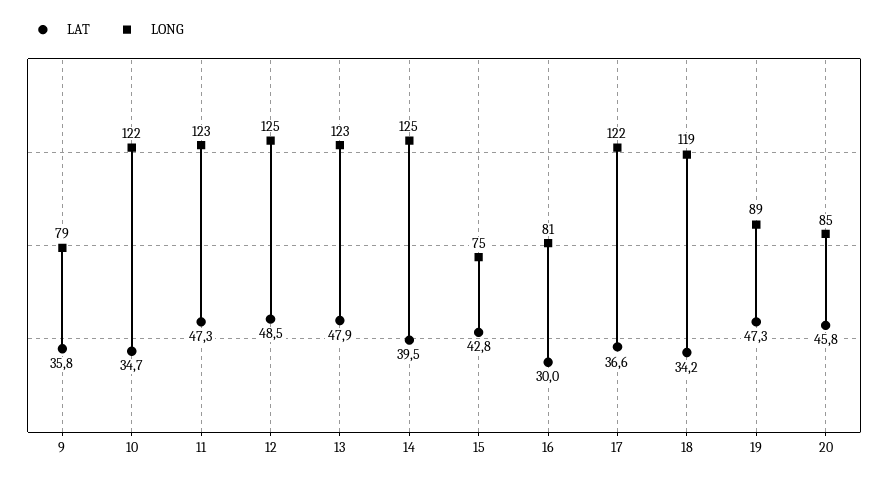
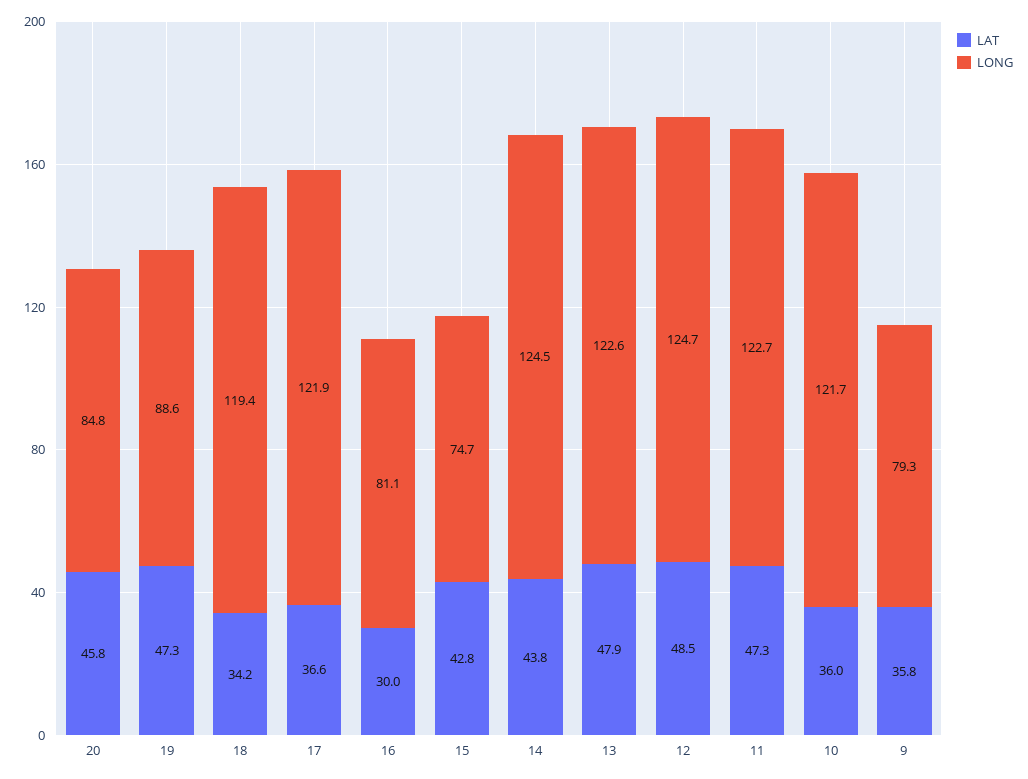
LAT, 10: 34.7 -> 36
LAT, 14: 39.5 -> 43.8

